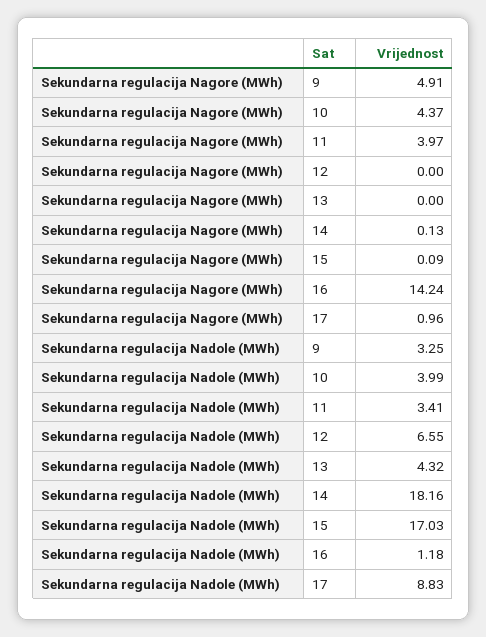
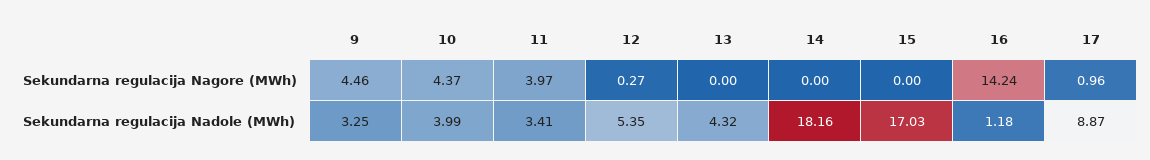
Sekundarna regulacija Nagore (MWh), 9: 4.91 -> 4.46
Sekundarna regulacija Nagore (MWh), 12: 0 -> 0.27
Sekundarna regulacija Nagore (MWh), 14: 0.13 -> 0
Sekundarna regulacija Nagore (MWh), 15: 0.09 -> 0
Sekundarna regulacija Nadole (MWh), 12: 6.55 -> 5.35
Sekundarna regulacija Nadole (MWh), 17: 8.83 -> 8.87

